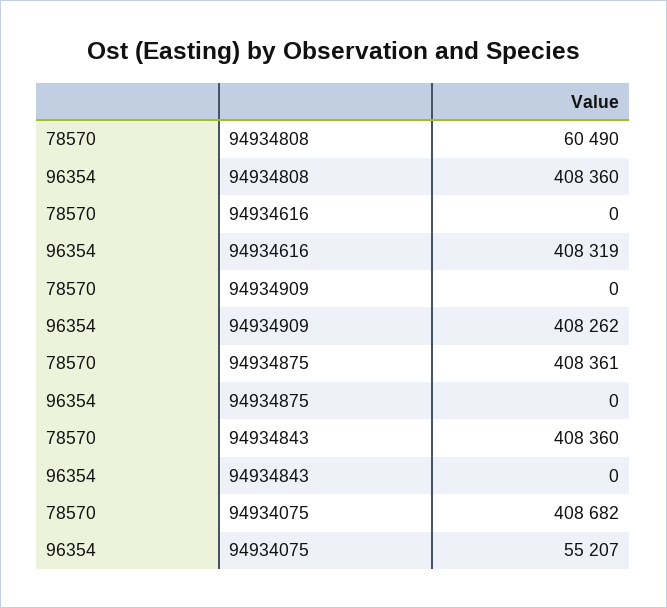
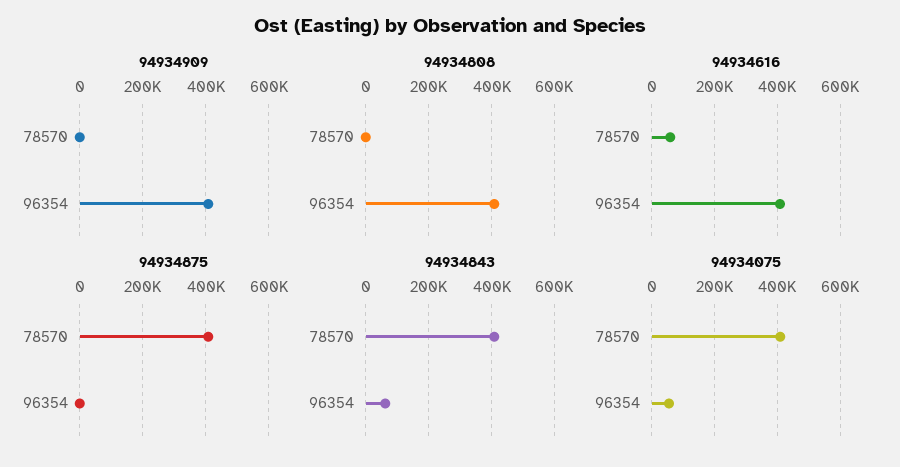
94934808, 78570: 60490 -> 0
94934616, 78570: 0 -> 60000
94934843, 96354: 0 -> 60000

